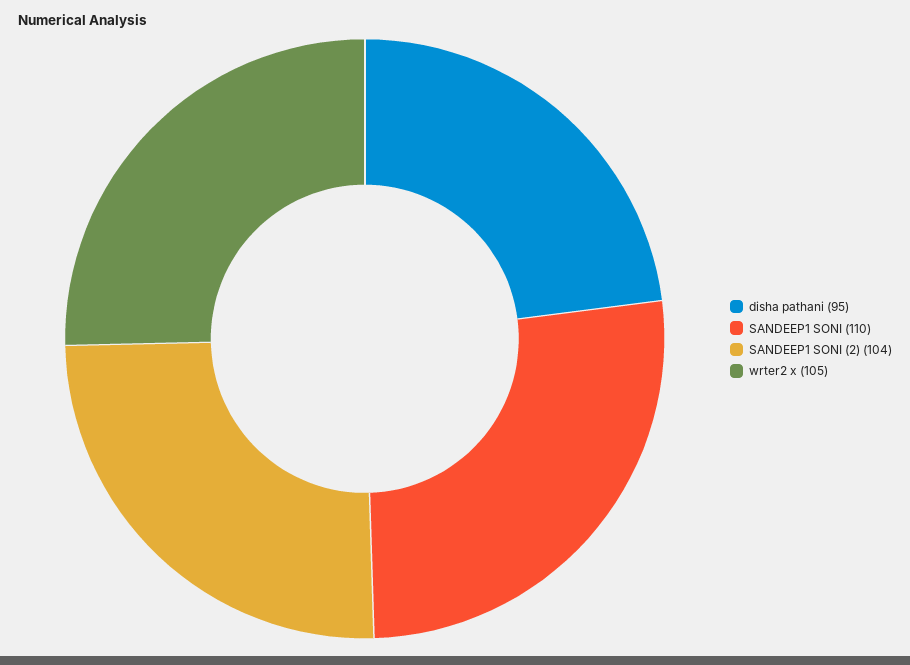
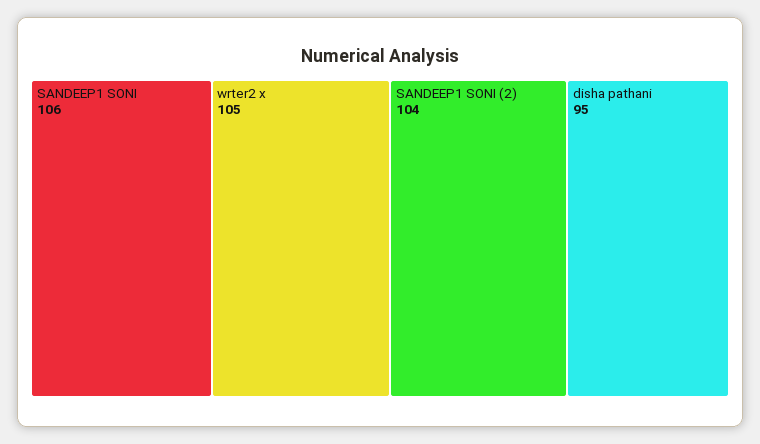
SANDEEP1 SONI: 110 -> 106

